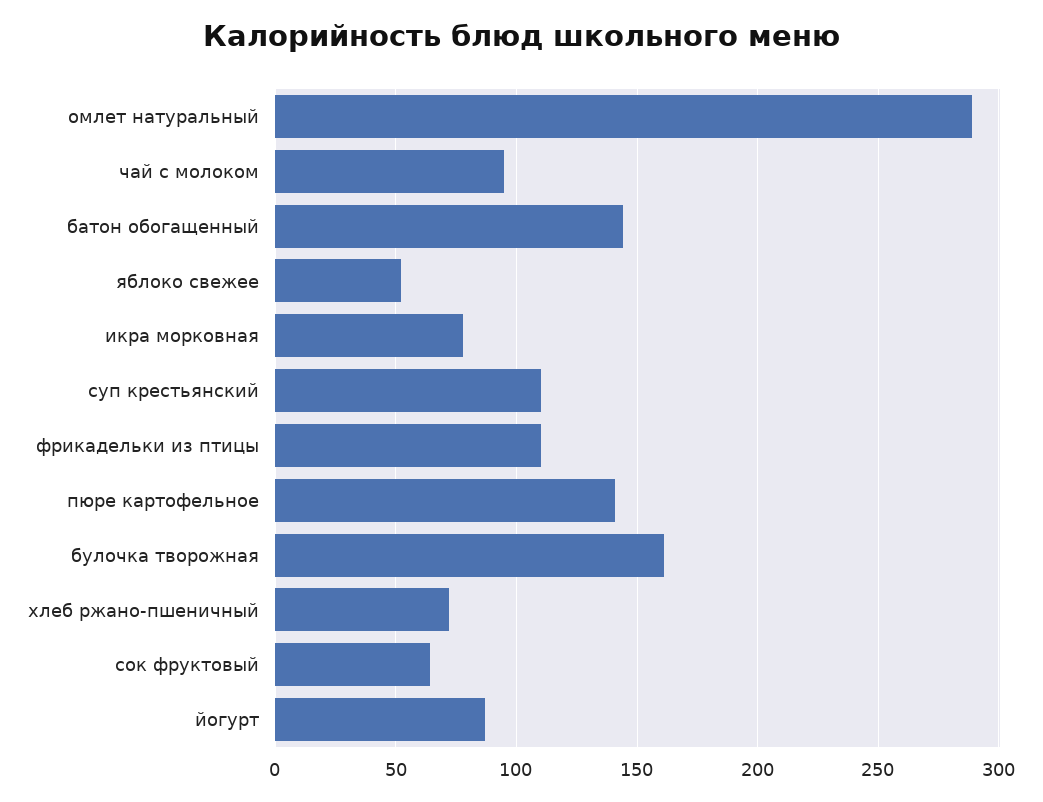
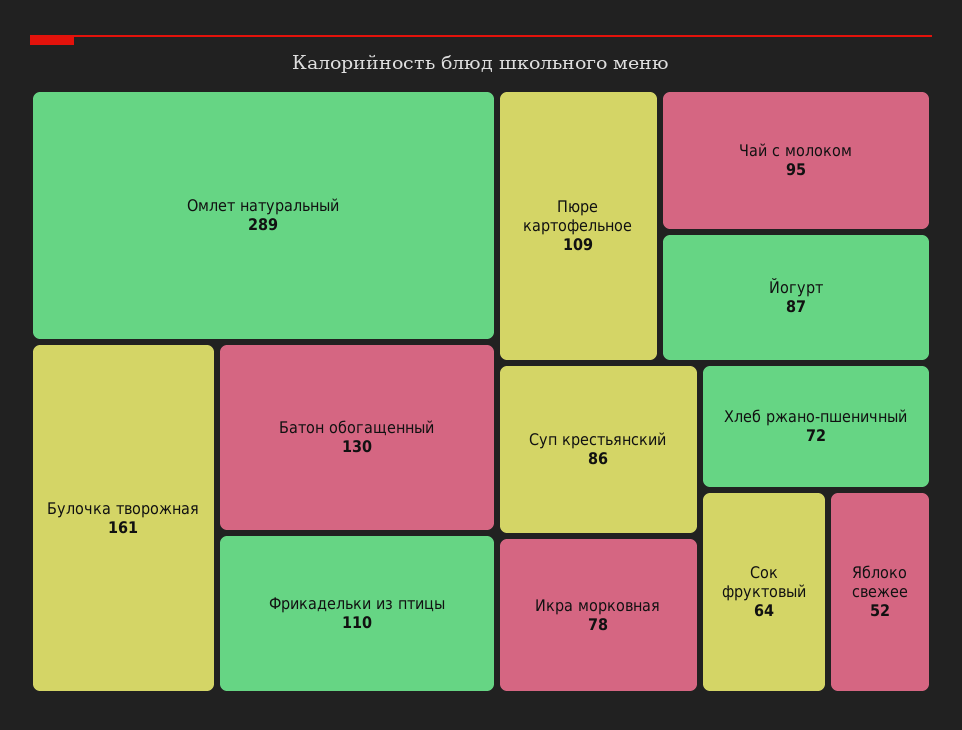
батон обогащенный: 145 -> 130
суп крестьянский: 110 -> 86
пюре картофельное: 140 -> 109

